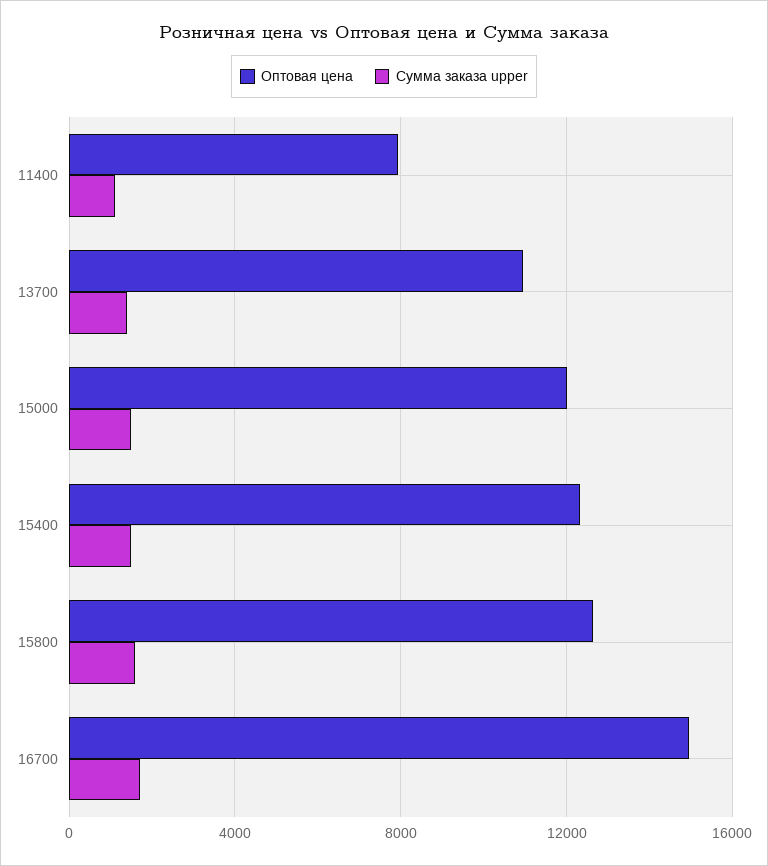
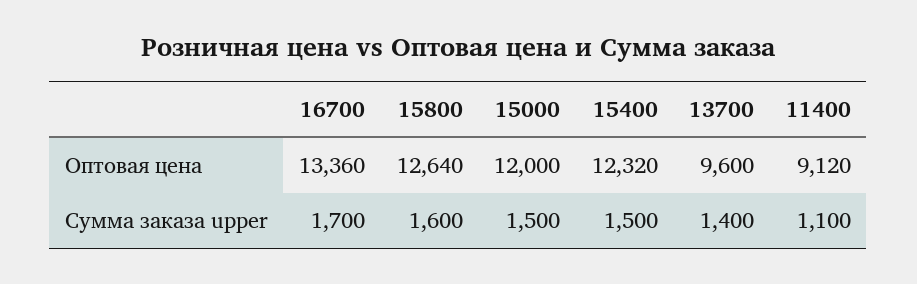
Оптовая цена, 11400: 8000 -> 9120
Оптовая цена, 13700: 11000 -> 9600
Оптовая цена, 16700: 15000 -> 13360

